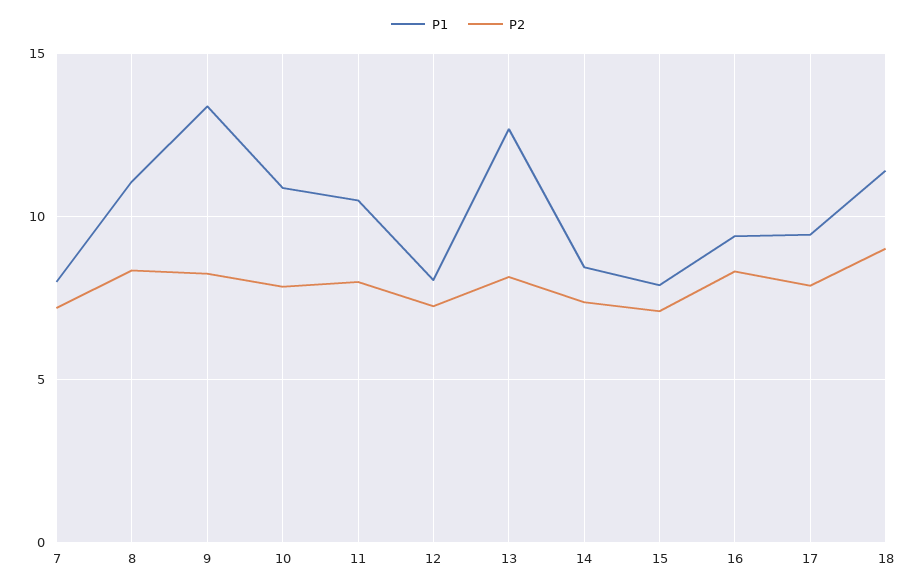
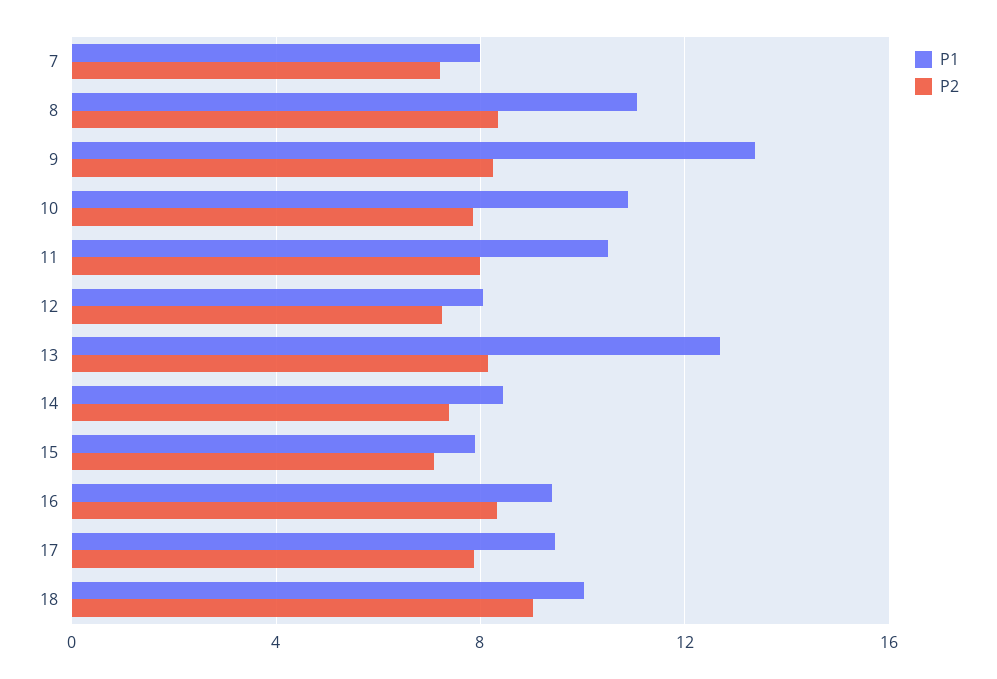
P1, 18: 11.5 -> 10

